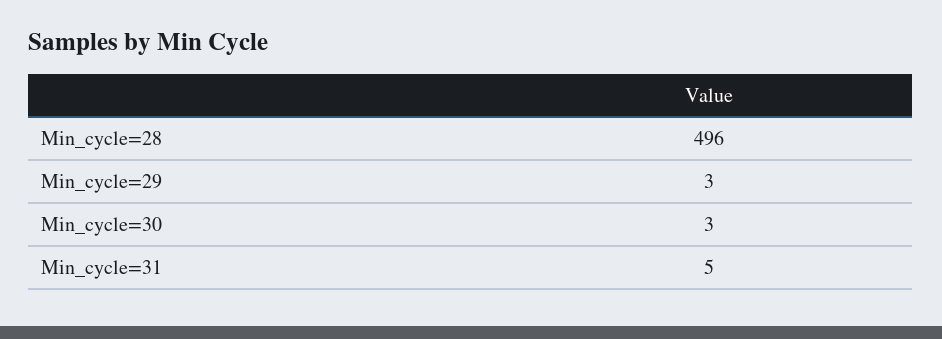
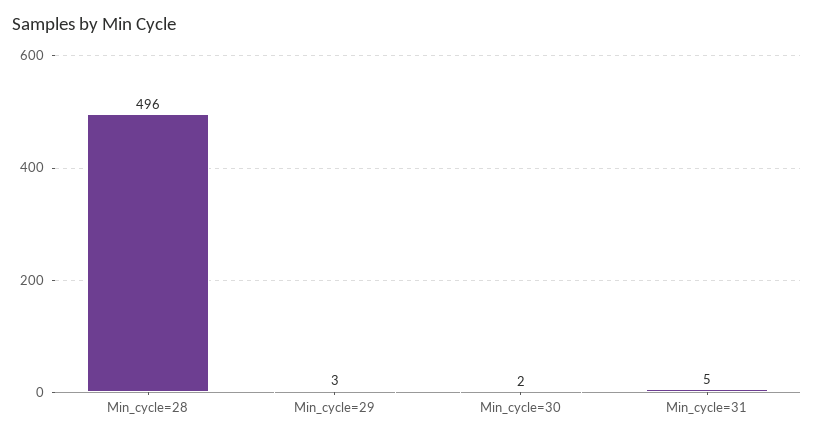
Min_cycle=30: 3 -> 2

